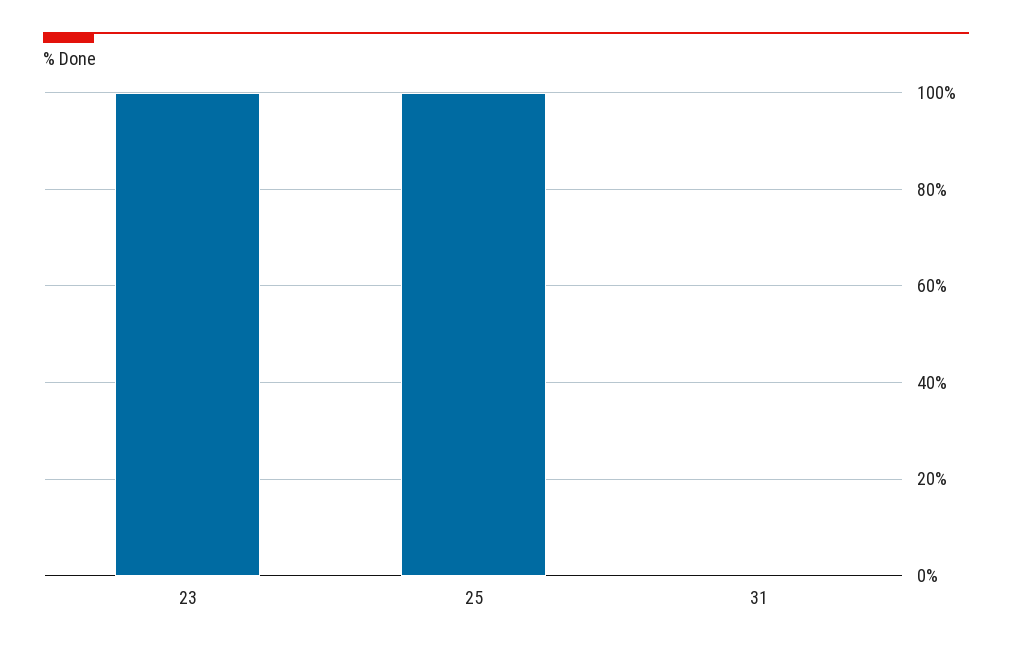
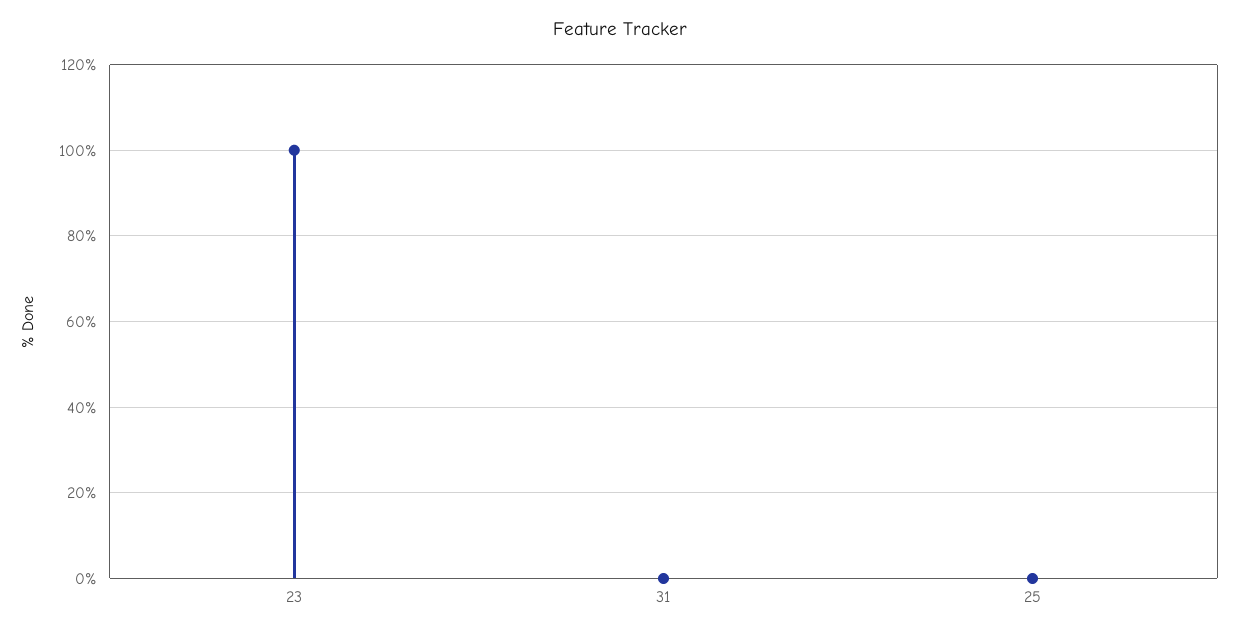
25: 100 -> 0

